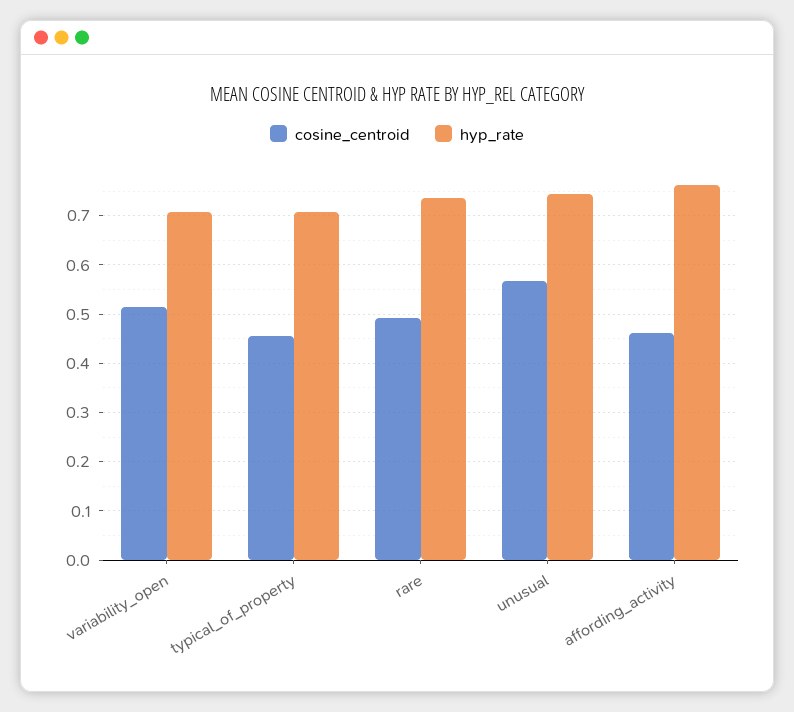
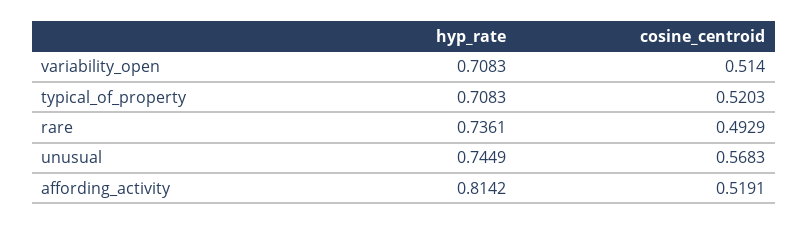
cosine_centroid, typical_of_property: 0.46 -> 0.5203
cosine_centroid, affording_activity: 0.46 -> 0.5191
hyp_rate, affording_activity: 0.76 -> 0.8142

